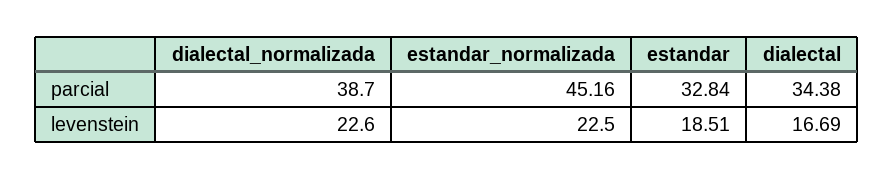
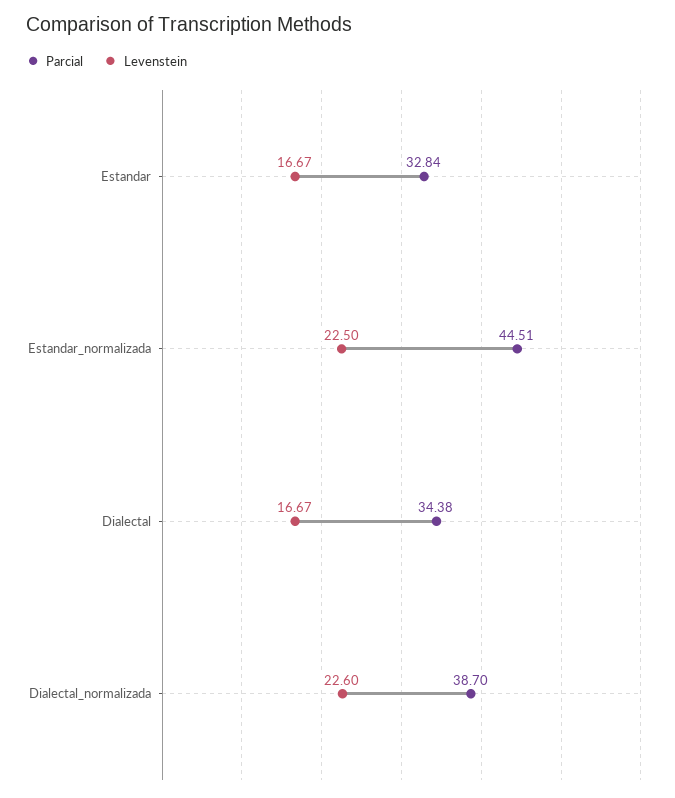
parcial, estandar_normalizada: 45.16 -> 44.51
levenstein, estandar: 18.51 -> 16.67
levenstein, dialectal: 16.69 -> 16.67

